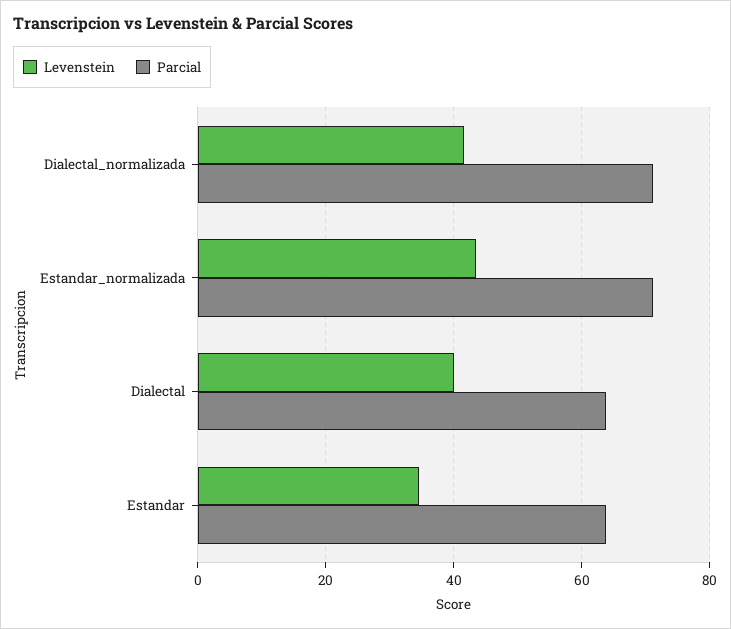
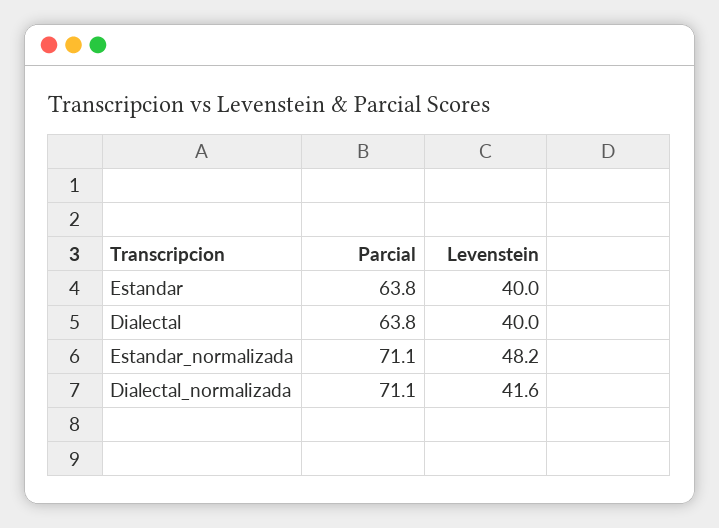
Levenstein, Estandar_normalizada: 44 -> 48.2
Levenstein, Estandar: 34 -> 40

